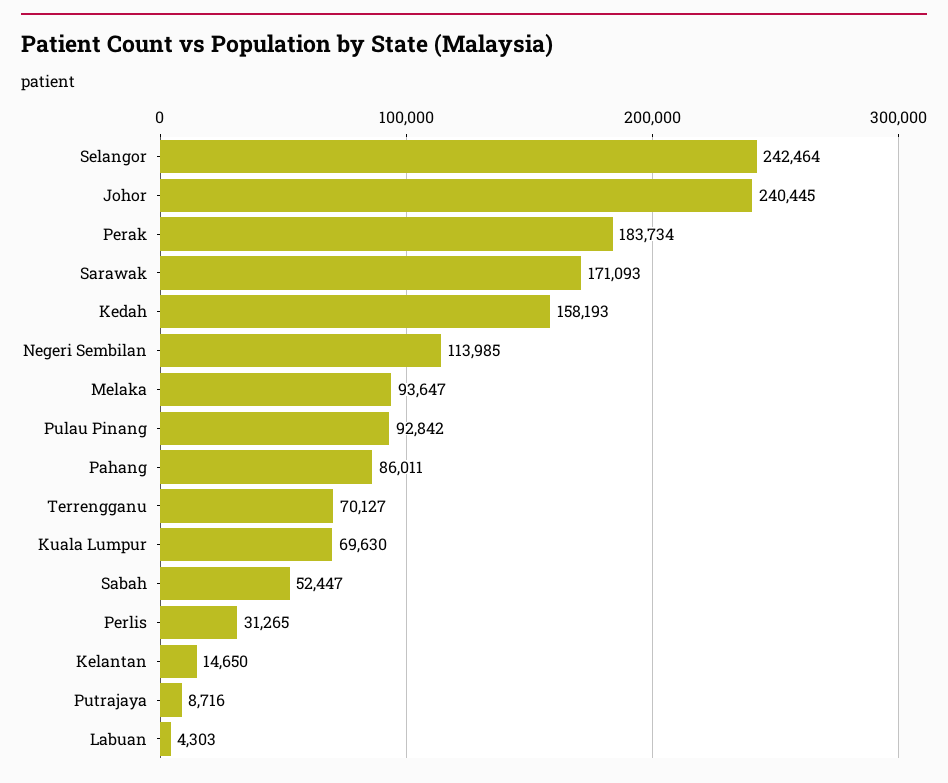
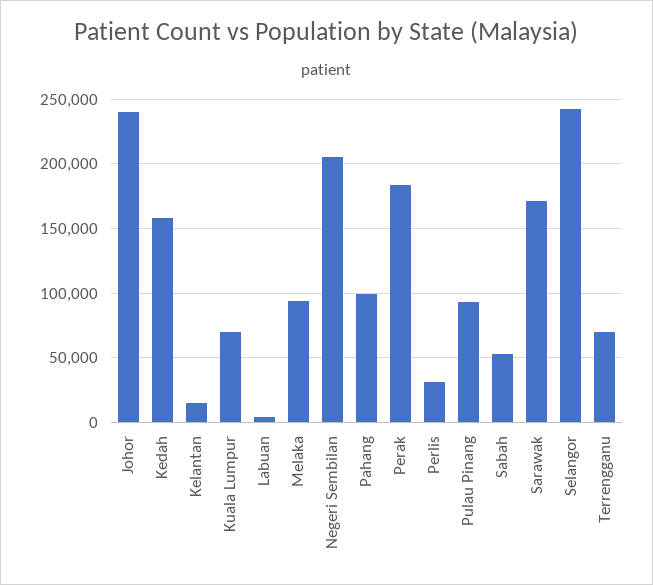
Negeri Sembilan: 113985 -> 205000
Pahang: 86011 -> 100000
Putrajaya: 8716 -> none

